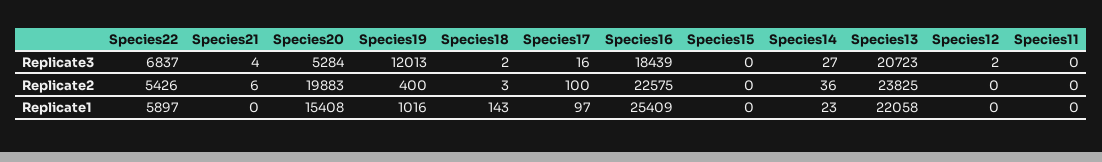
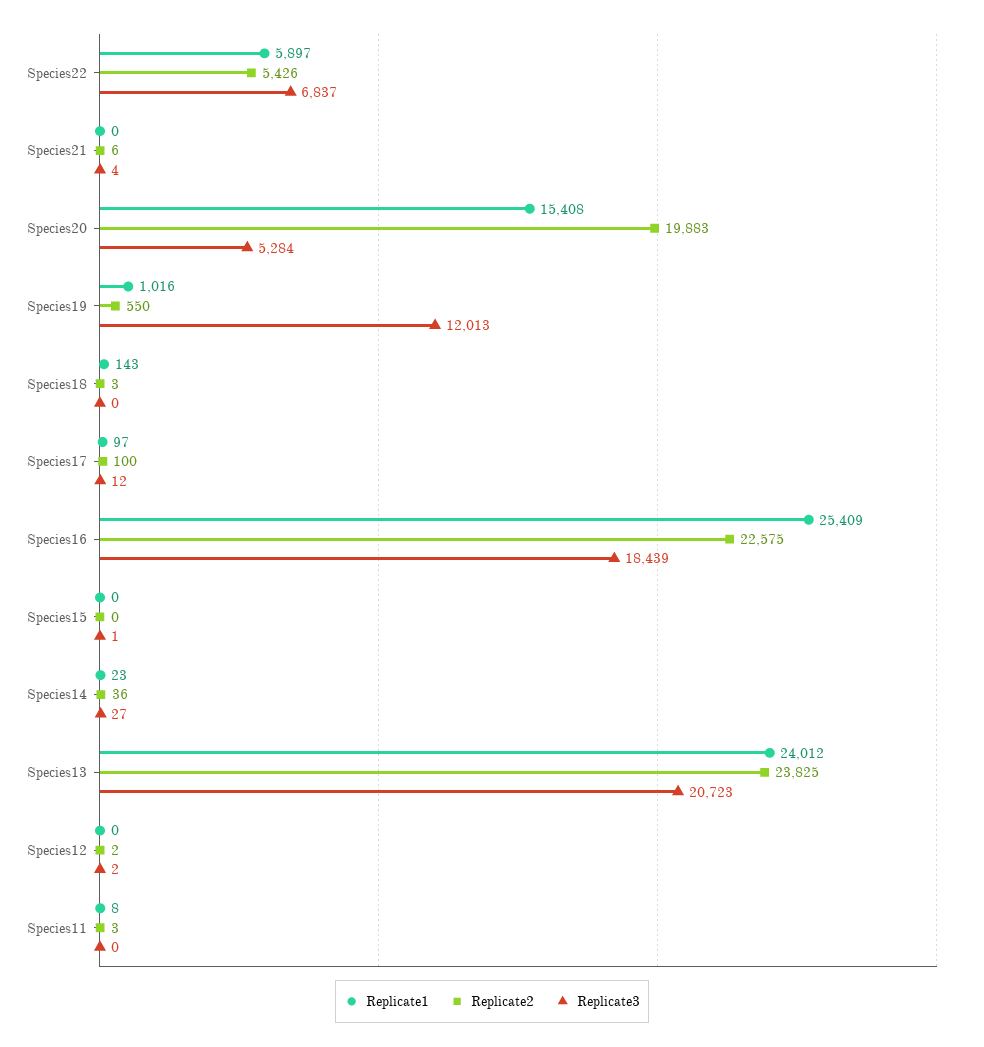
Replicate3, Species18: 2 -> 0
Replicate3, Species17: 16 -> 12
Replicate3, Species15: 0 -> 1
Replicate2, Species19: 400 -> 550
Replicate2, Species12: 0 -> 2
Replicate2, Species11: 0 -> 3
Replicate1, Species13: 22058 -> 24012
Replicate1, Species11: 0 -> 8

